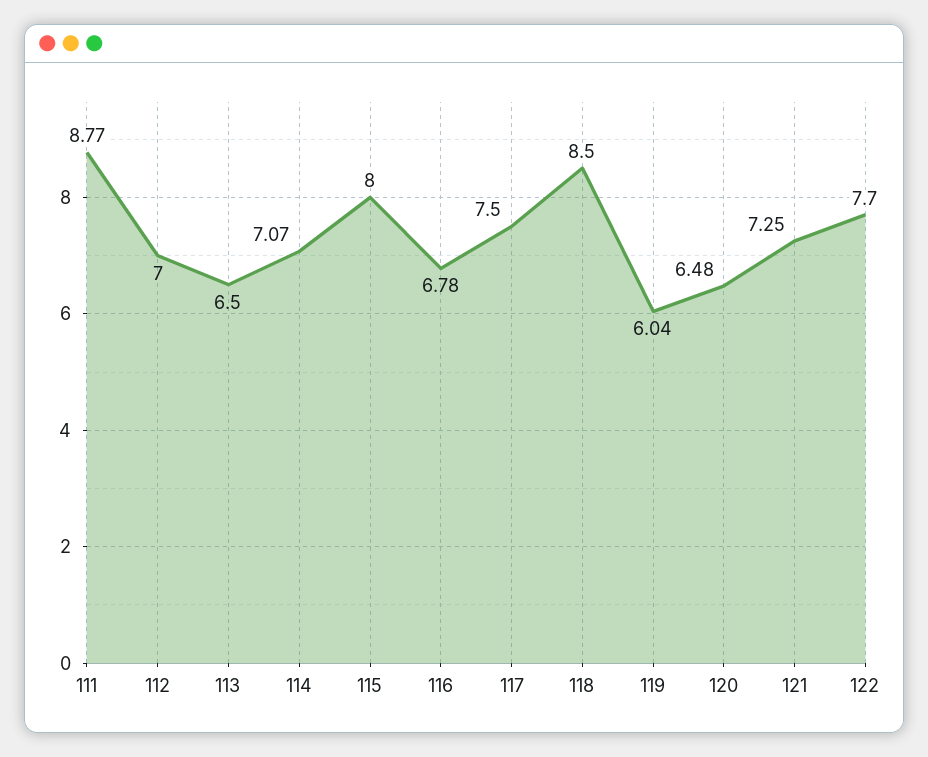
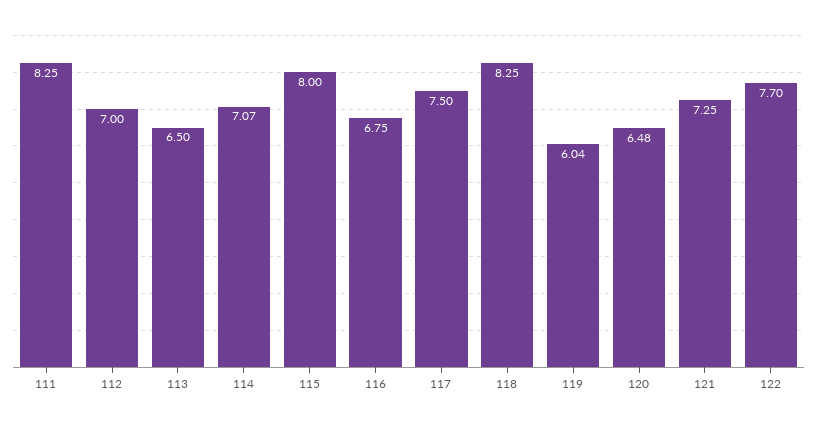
111: 8.77 -> 8.25
116: 6.78 -> 6.75
118: 8.5 -> 8.25

